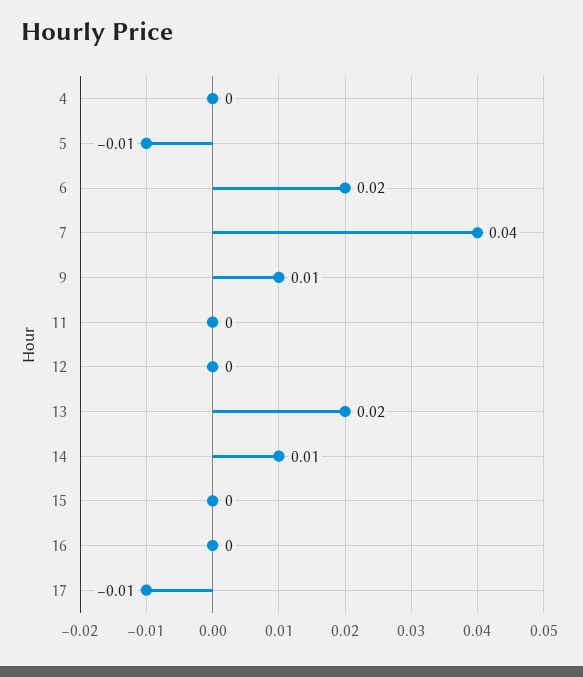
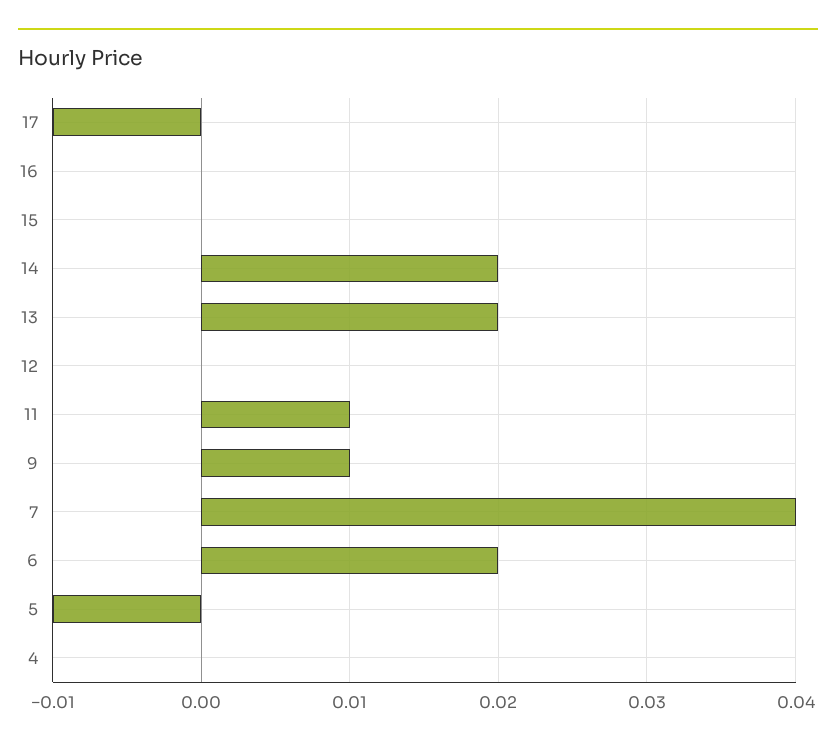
11: 0 -> 0.01
14: 0.01 -> 0.02

